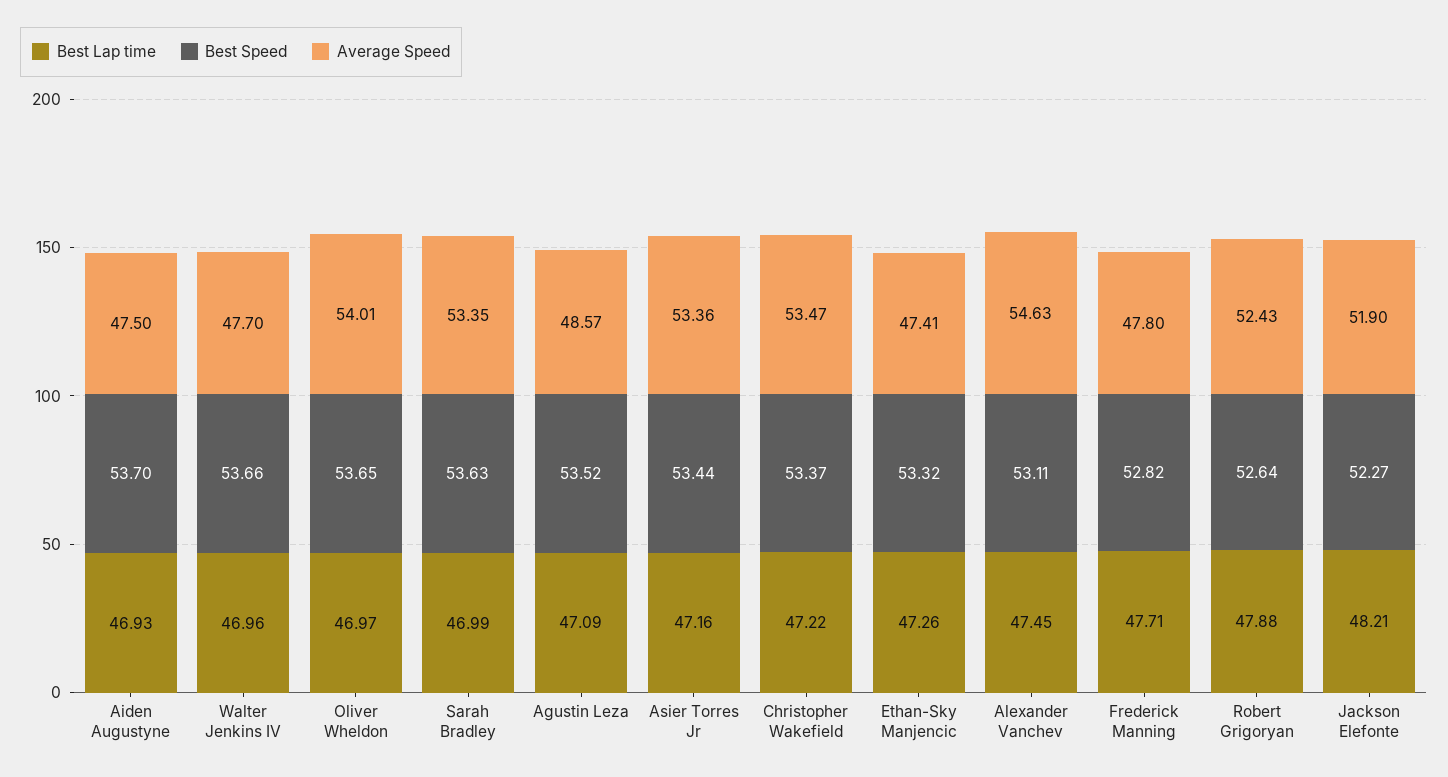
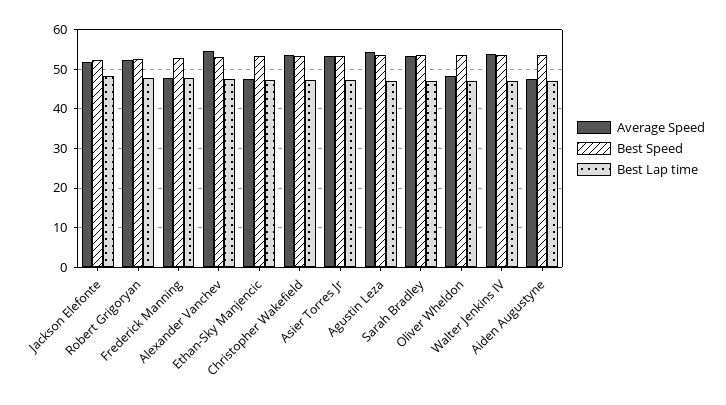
Average Speed, Walter Jenkins IV: 47.7 -> 54
Average Speed, Oliver Wheldon: 54.01 -> 48
Average Speed, Agustin Leza: 48.57 -> 54

